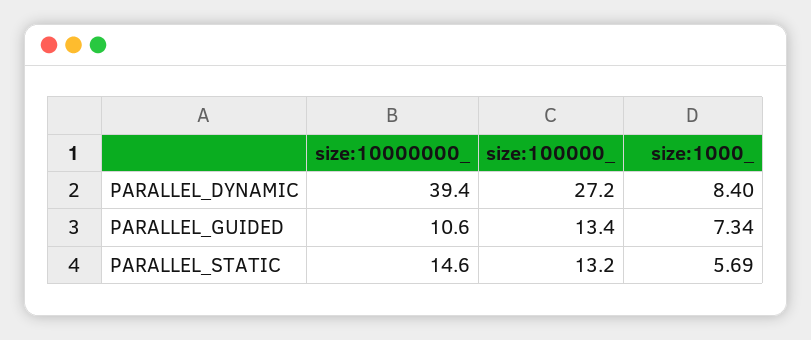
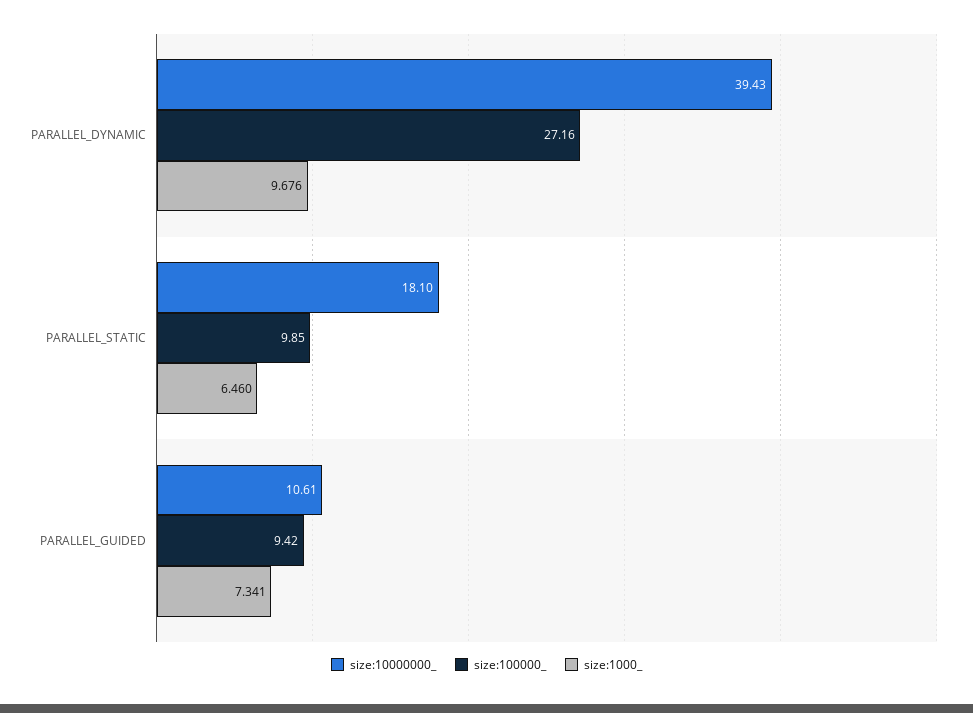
size:1000_, PARALLEL_DYNAMIC: 8.4 -> 9.676
size:100000_, PARALLEL_GUIDED: 13.4 -> 9.42
size:10000000_, PARALLEL_STATIC: 14.6 -> 18.1
size:100000_, PARALLEL_STATIC: 13.2 -> 9.85
size:1000_, PARALLEL_STATIC: 5.69 -> 6.46

